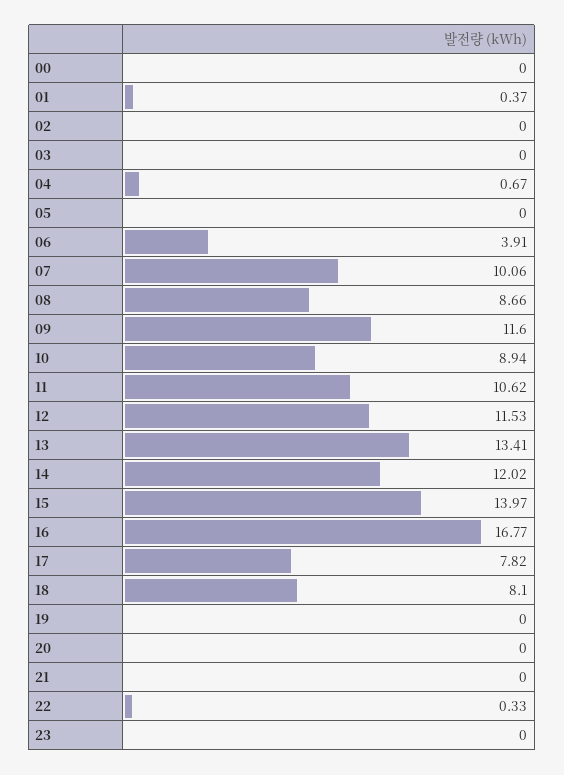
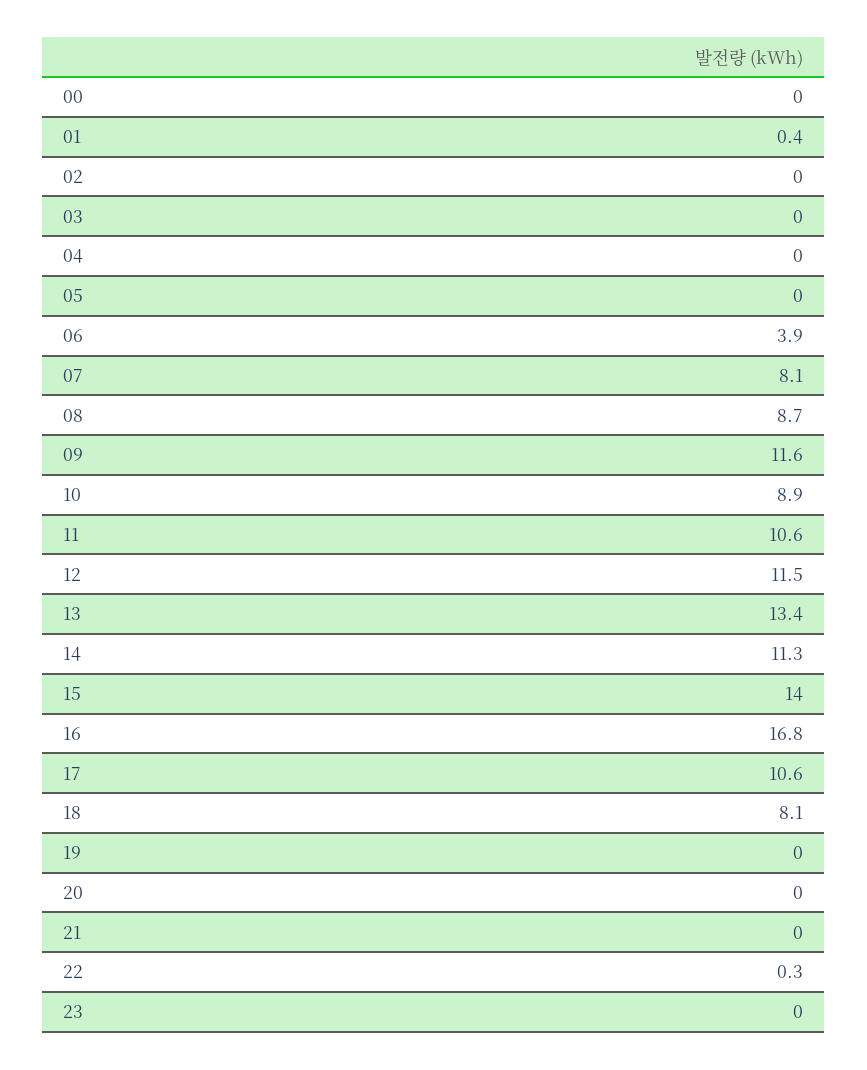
04: 0.67 -> 0
07: 10.06 -> 8.1
14: 12.02 -> 11.3
17: 7.82 -> 10.6

